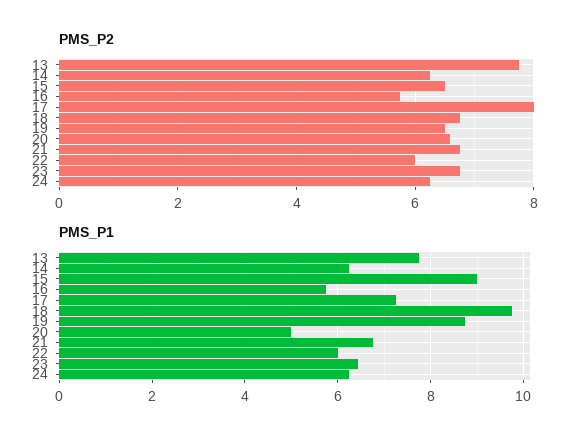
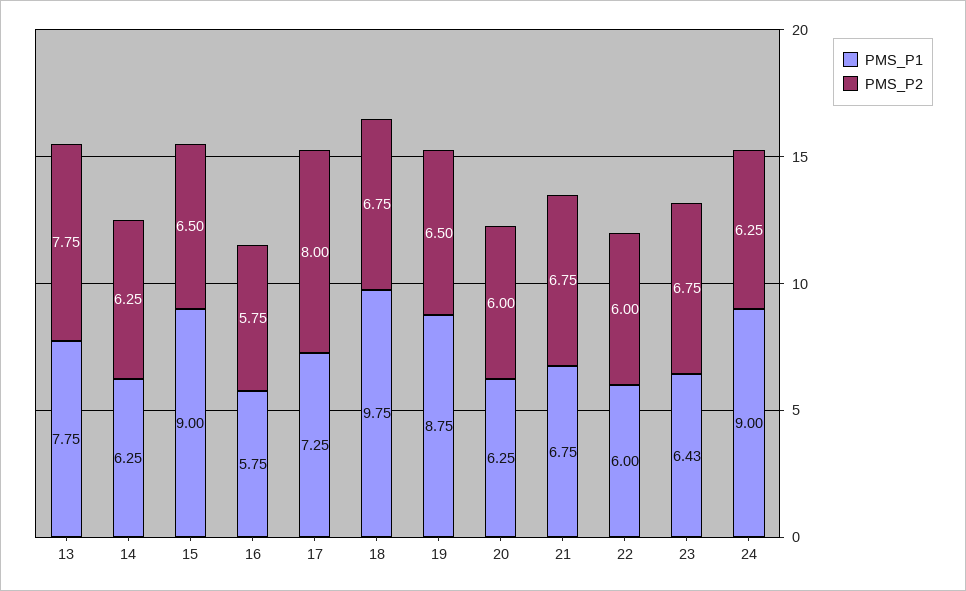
PMS_P2, 20: 6.6 -> 6
PMS_P1, 20: 5 -> 6.25
PMS_P1, 24: 6.2 -> 9

